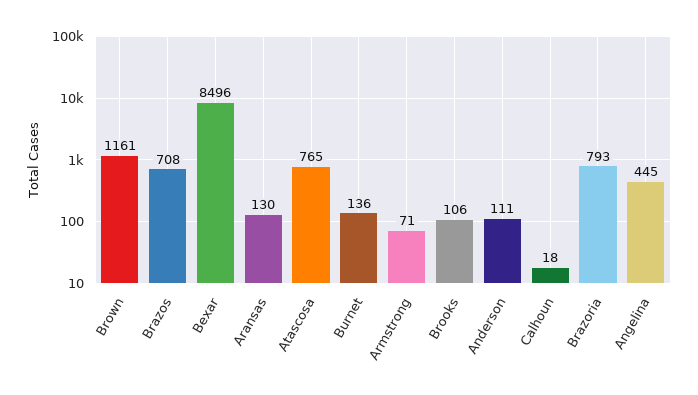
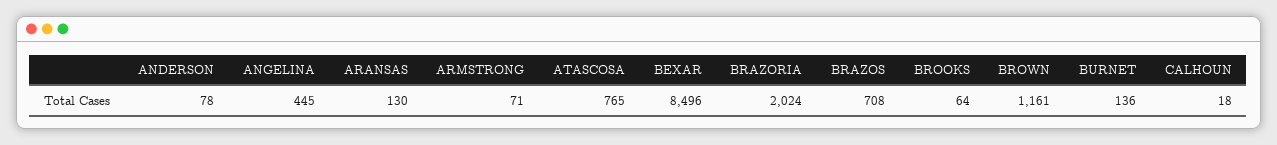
Brooks: 106 -> 64
Anderson: 111 -> 78
Brazoria: 793 -> 2024

